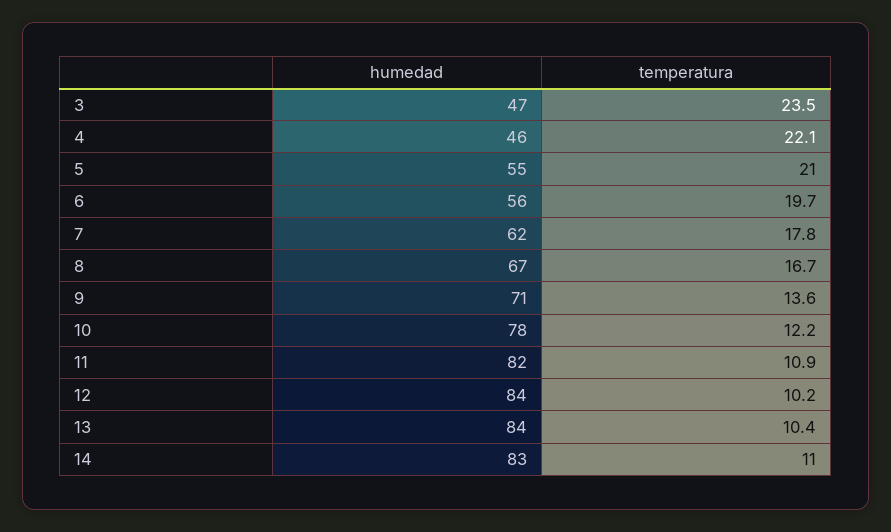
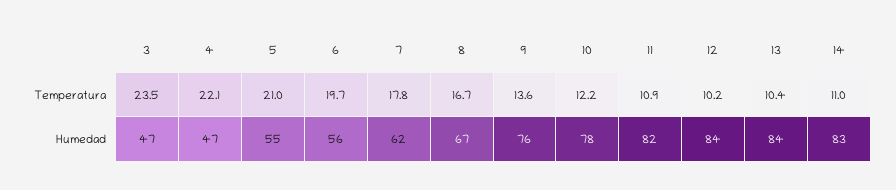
humedad, 4: 46 -> 47
humedad, 9: 71 -> 76

